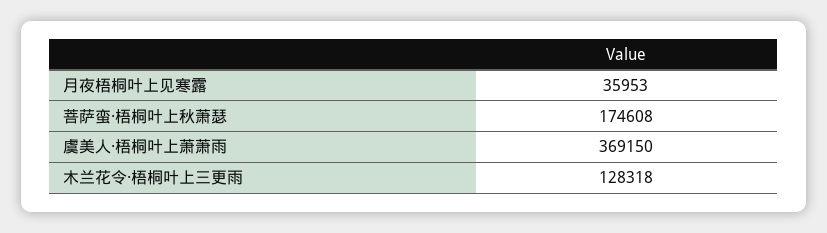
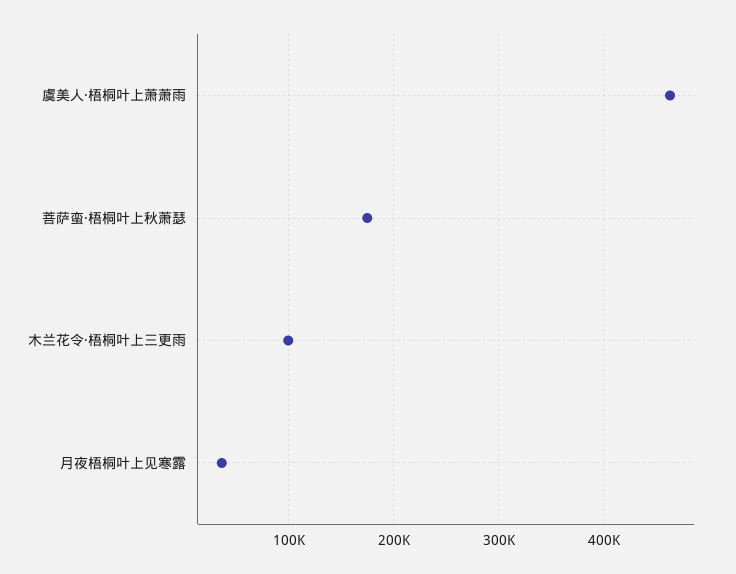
虞美人·梧桐叶上萧萧雨: 369150 -> 460000
木兰花令·梧桐叶上三更雨: 128318 -> 100000

